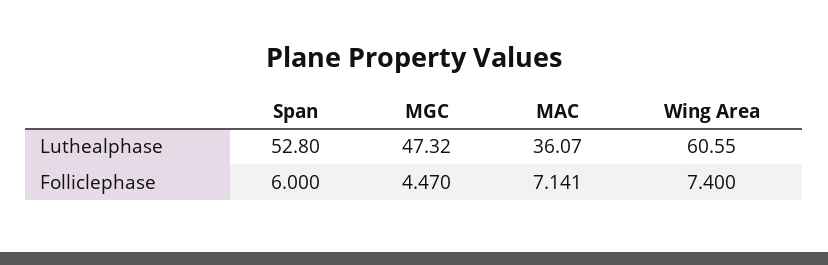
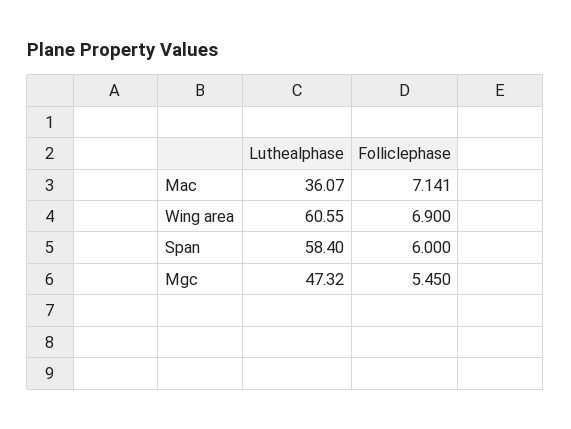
Span, Luthealphase: 52.8 -> 58.4
MGC, Folliclephase: 4.47 -> 5.45
Wing Area, Folliclephase: 7.4 -> 6.9

